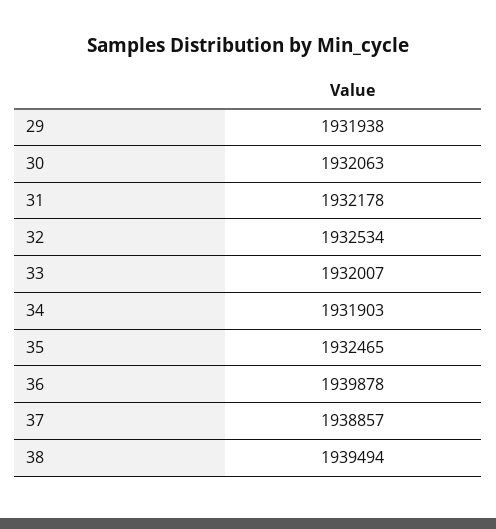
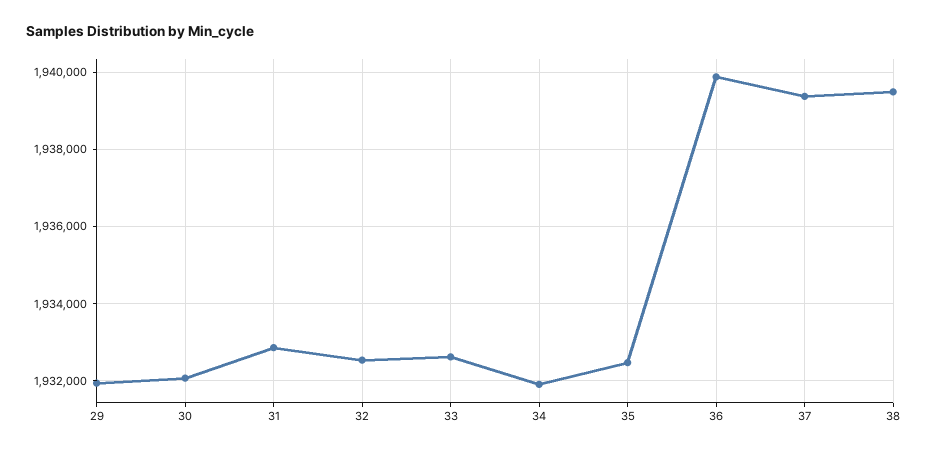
31: 1932178 -> 1932800
33: 1932007 -> 1932600
37: 1938857 -> 1939400

